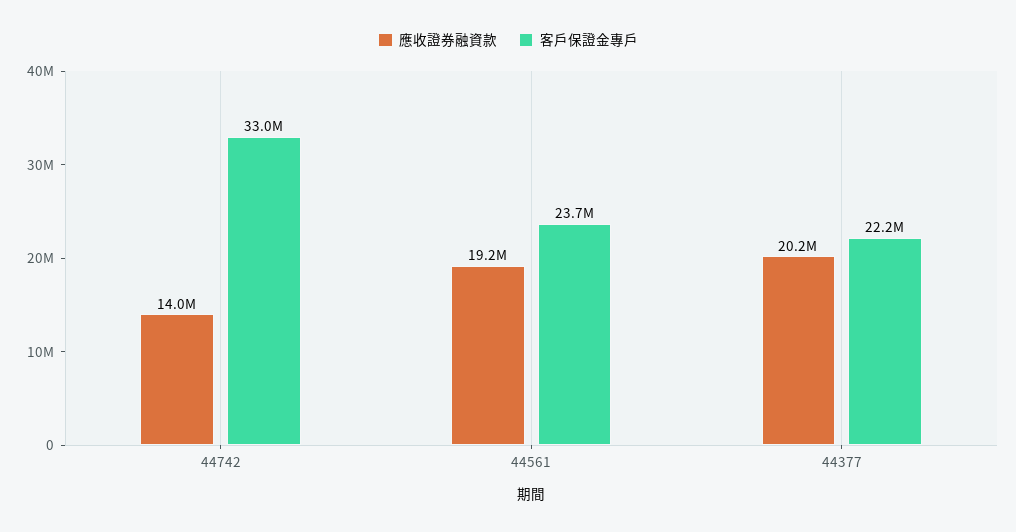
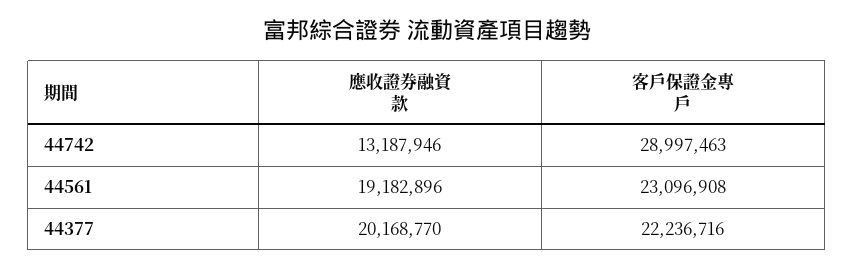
應收證券融資款, 44742: 14000000 -> 13187946
客戶保證金專戶, 44742: 33000000 -> 28997463
客戶保證金專戶, 44561: 23700000 -> 23096908

